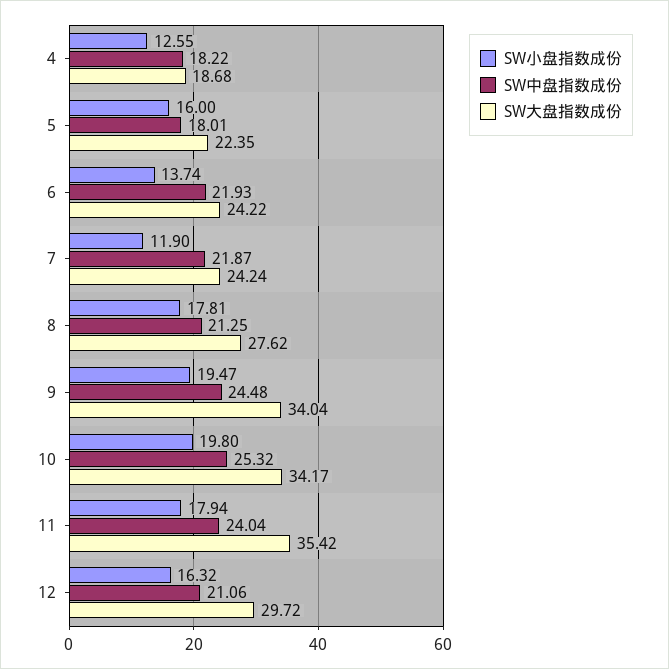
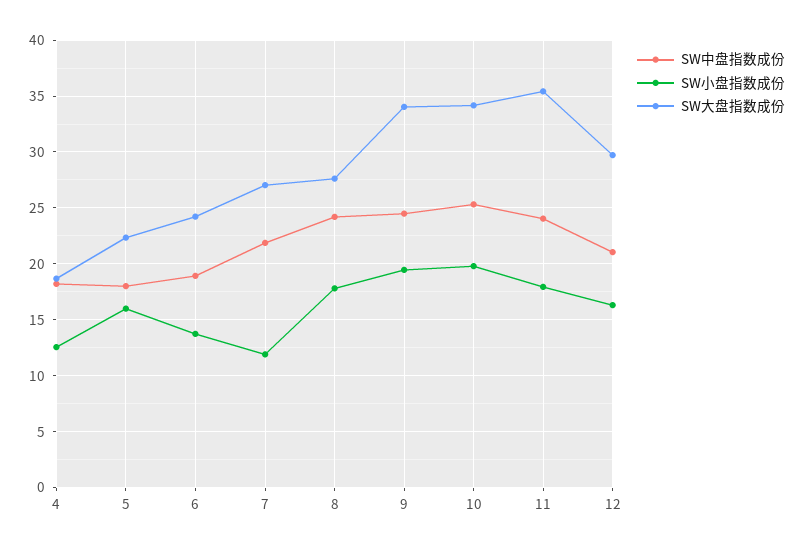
SW中盘指数成份, 6: 21.93 -> 19
SW大盘指数成份, 7: 24.24 -> 27
SW中盘指数成份, 8: 21.25 -> 24

